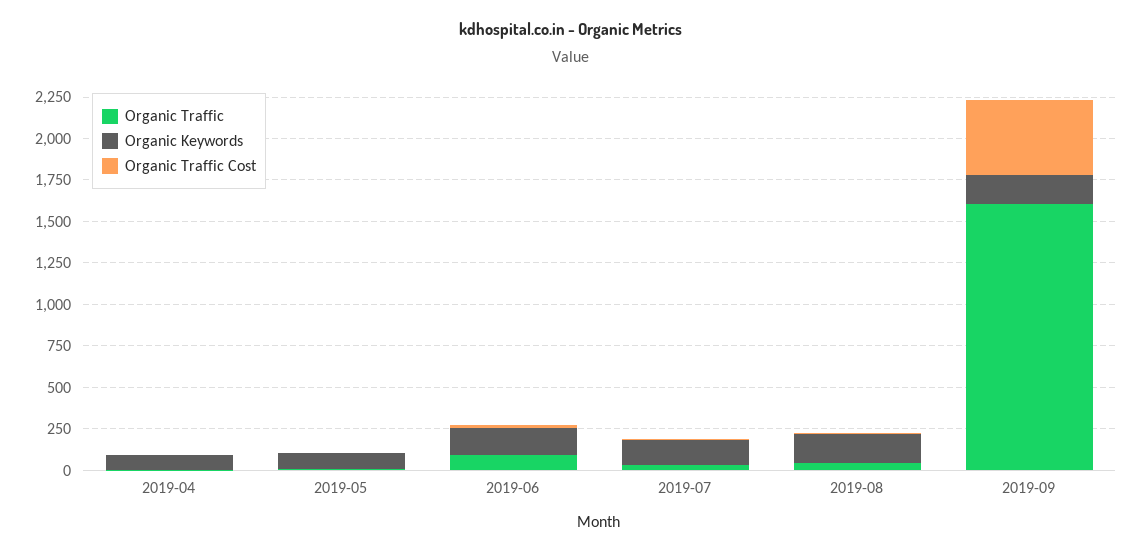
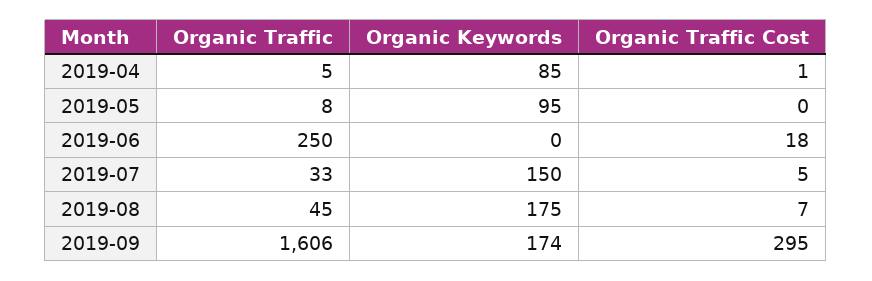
Organic Traffic, 2019-06: 100 -> 250
Organic Keywords, 2019-06: 150 -> 0
Organic Traffic Cost, 2019-09: 450 -> 295

